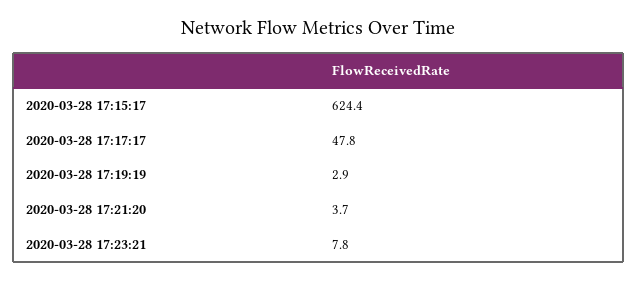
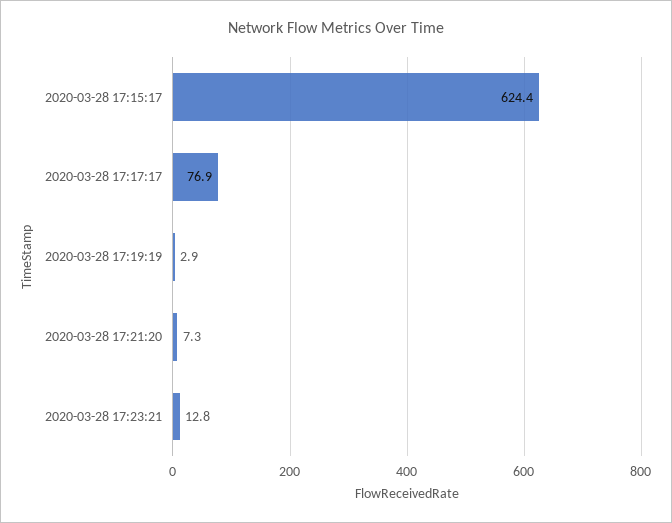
2020-03-28 17:17:17: 47.8 -> 76.9
2020-03-28 17:21:20: 3.7 -> 7.3
2020-03-28 17:23:21: 7.8 -> 12.8

